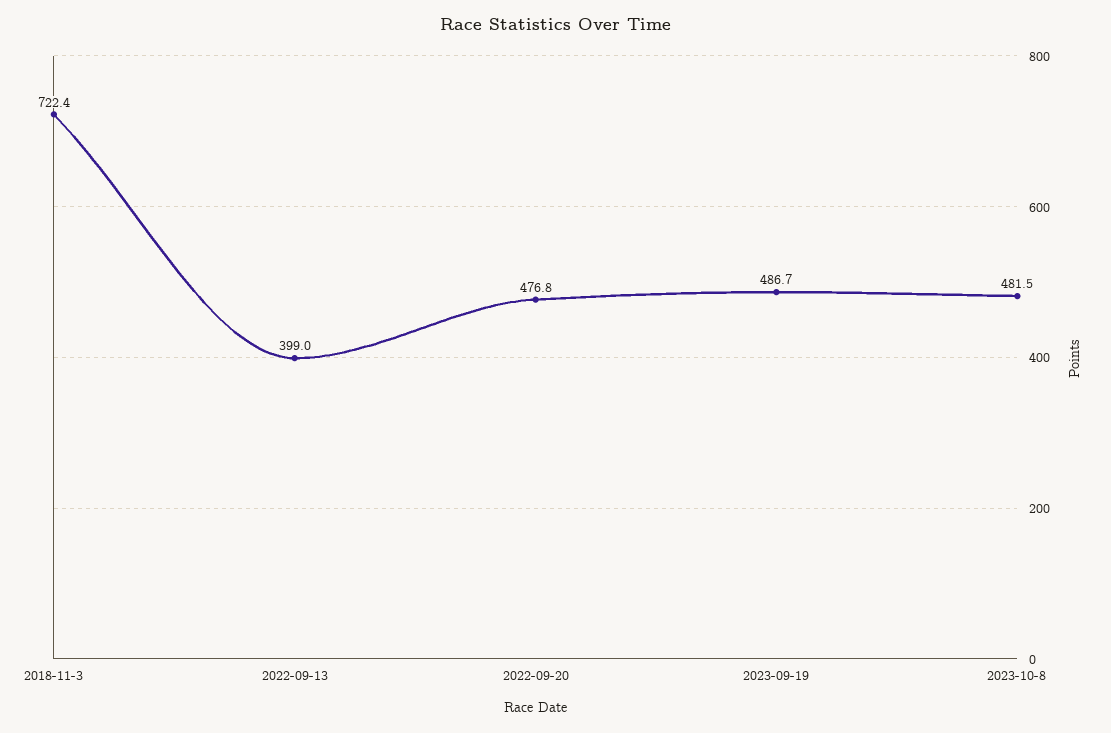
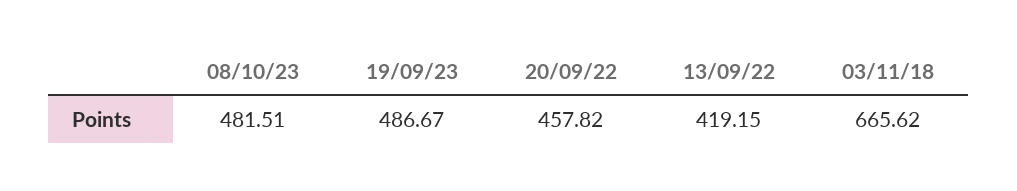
2018-11-3: 722.4 -> 665.62
2022-09-13: 399 -> 419.15
2022-09-20: 476.8 -> 457.82

